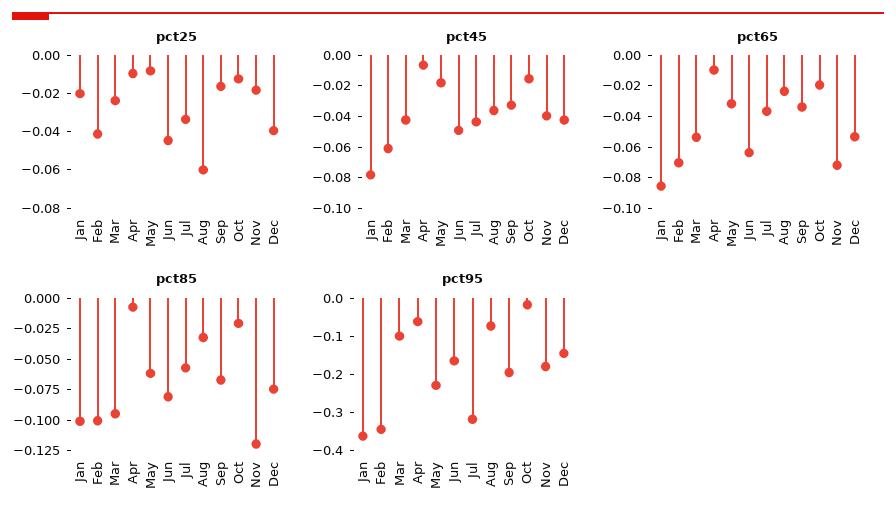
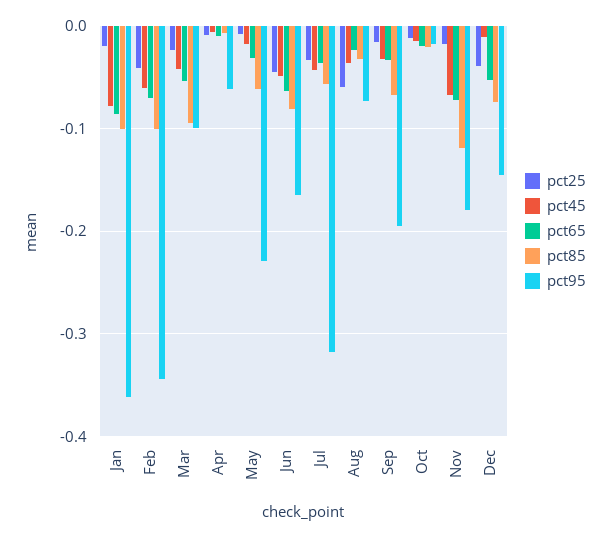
pct45, Nov: -0.04 -> -0.07
pct45, Dec: -0.04 -> -0.01

